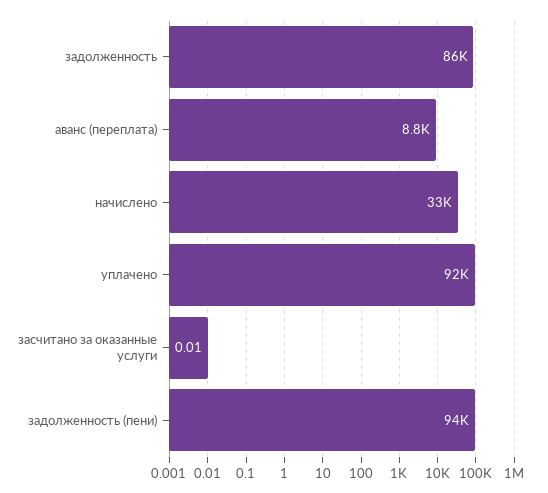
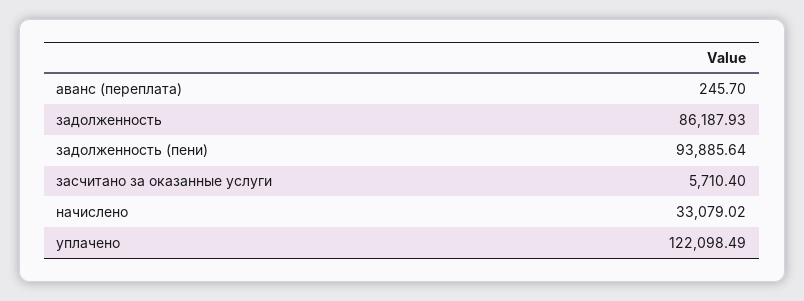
аванс (переплата): 8800 -> 245.7
уплачено: 92000 -> 122098.49
засчитано за оказанные услуги: 0.01 -> 5710.4

